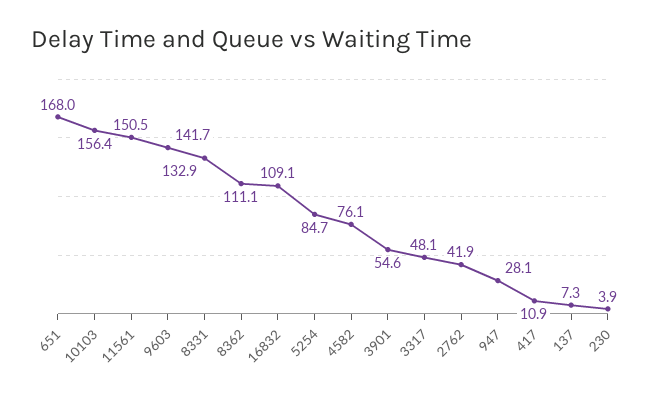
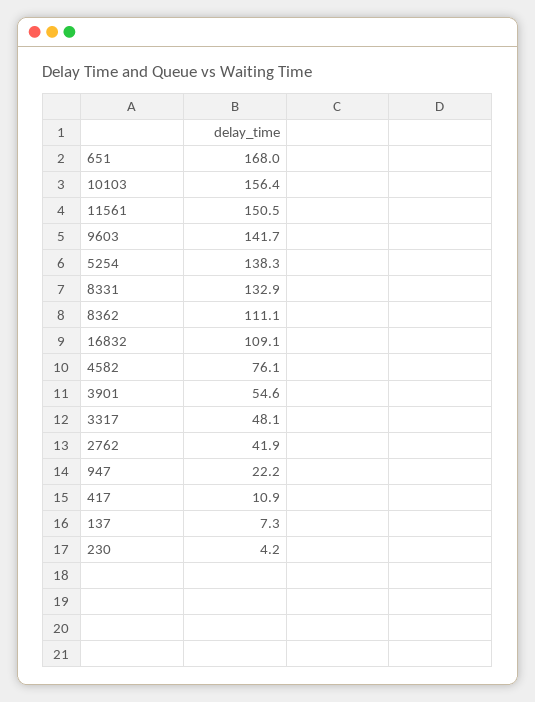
5254: 84.7 -> 138.3
947: 28.1 -> 22.2
230: 3.9 -> 4.2

